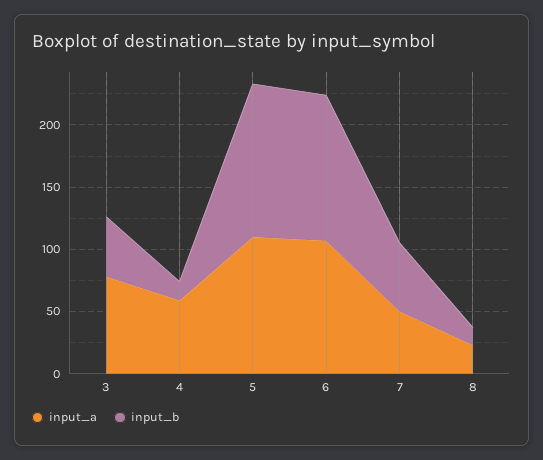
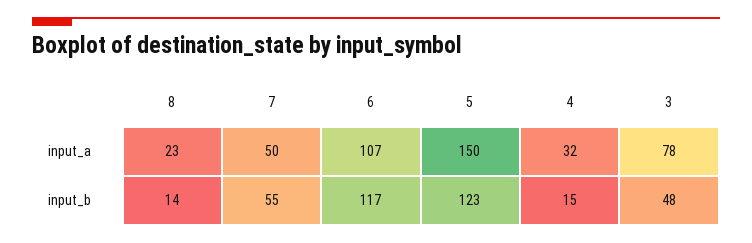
input_a, 4: 60 -> 32
input_a, 5: 110 -> 150

